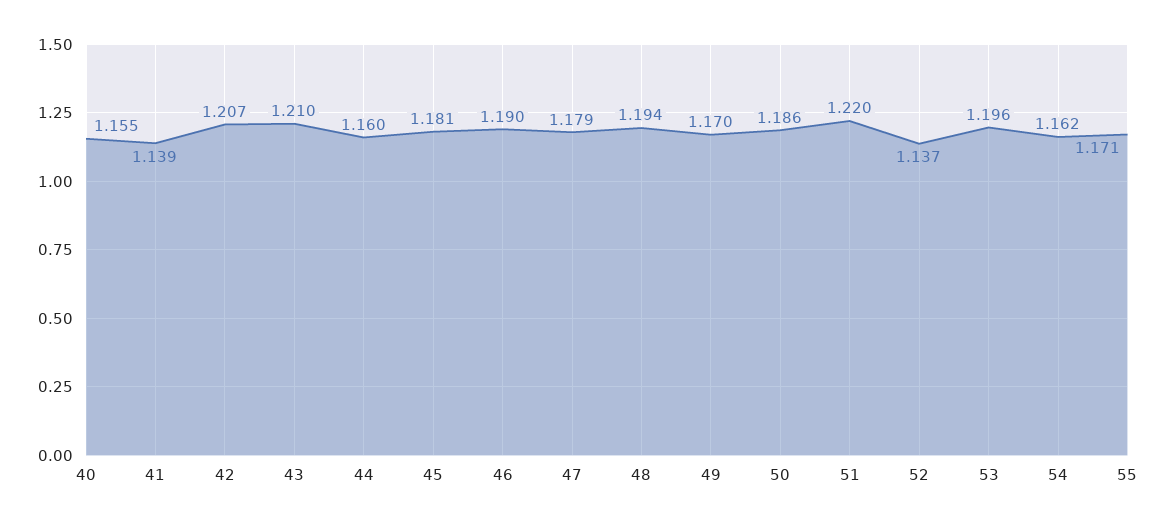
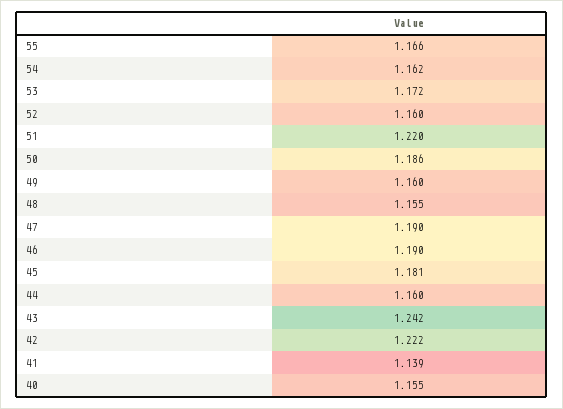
42: 1.207 -> 1.222
43: 1.21 -> 1.242
47: 1.179 -> 1.19
48: 1.194 -> 1.155
49: 1.17 -> 1.16
52: 1.137 -> 1.16
53: 1.196 -> 1.172
55: 1.171 -> 1.166

